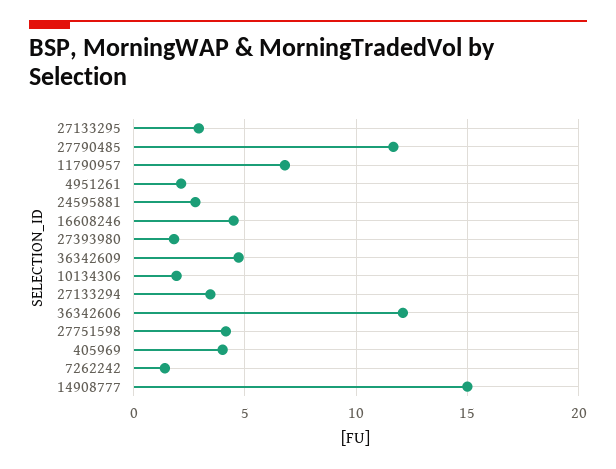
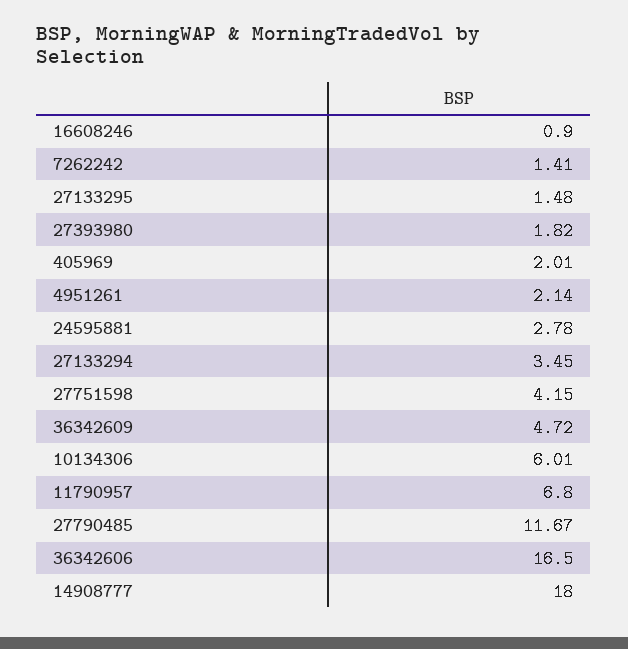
27133295: 3 -> 1.48
16608246: 4.5 -> 0.9
10134306: 2 -> 6.01
36342606: 12 -> 16.5
405969: 4 -> 2.01
14908777: 15 -> 18

